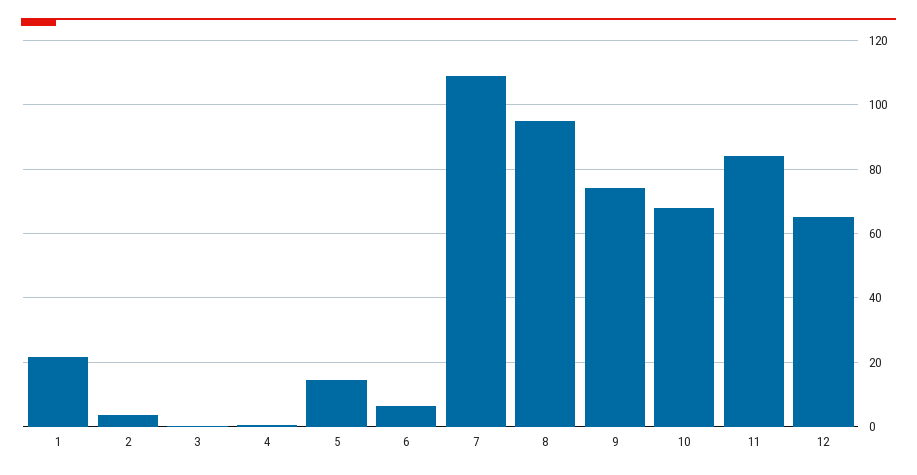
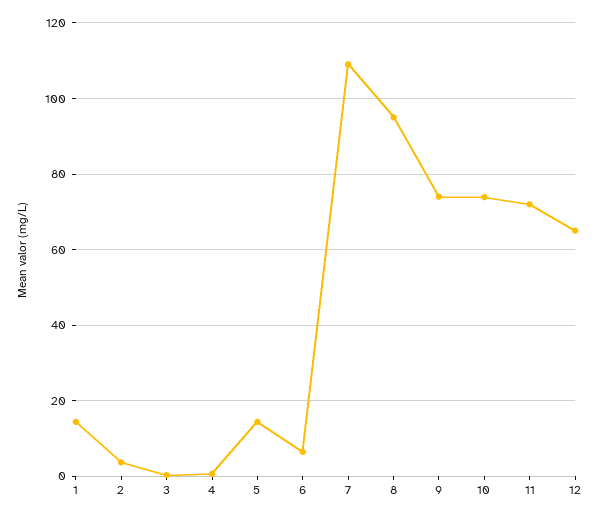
1: 22 -> 14
10: 68 -> 74
11: 84 -> 72

